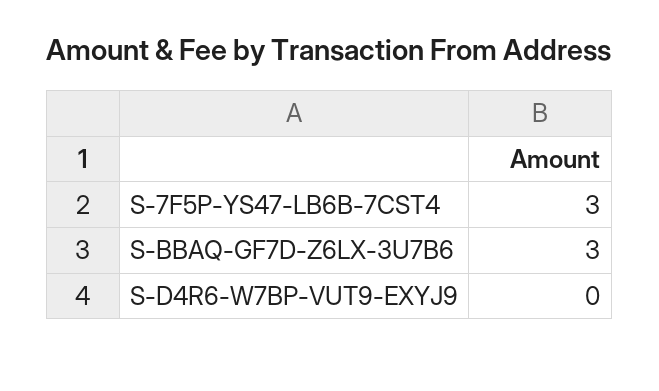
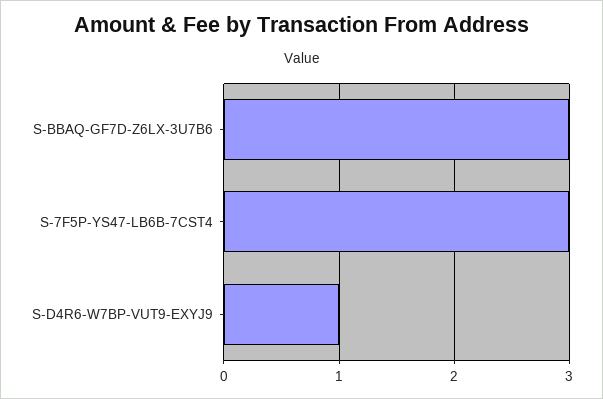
S-D4R6-W7BP-VUT9-EXYJ9: 0 -> 1

